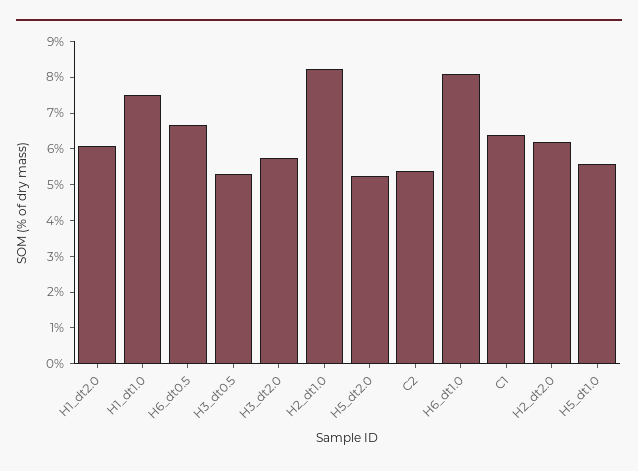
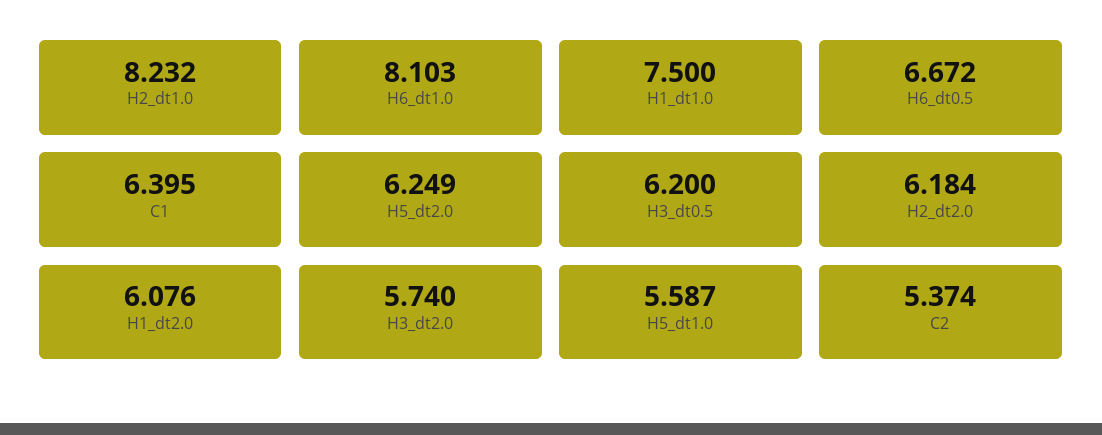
H3_dt0.5: 5.25 -> 6.2
H5_dt2.0: 5.25 -> 6.249

